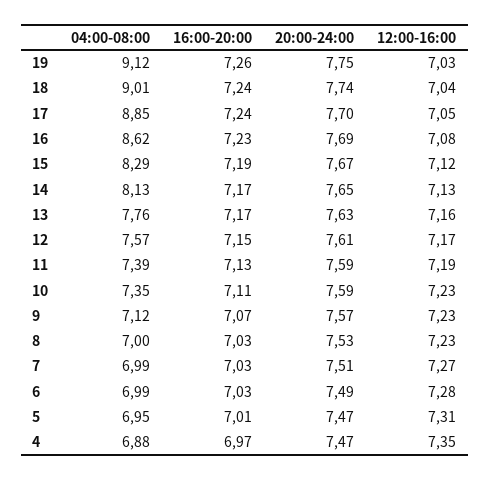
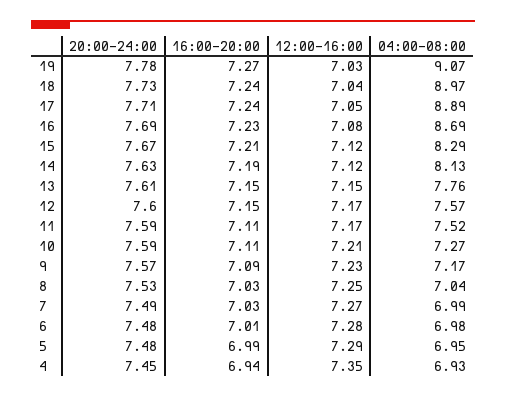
04:00-08:00, 19: 9.12 -> 9.07
16:00-20:00, 19: 7.26 -> 7.27
20:00-24:00, 19: 7.75 -> 7.78
04:00-08:00, 18: 9.01 -> 8.97
20:00-24:00, 18: 7.74 -> 7.73
04:00-08:00, 17: 8.85 -> 8.89
20:00-24:00, 17: 7.7 -> 7.71
04:00-08:00, 16: 8.62 -> 8.69
16:00-20:00, 15: 7.19 -> 7.21
16:00-20:00, 14: 7.17 -> 7.19
20:00-24:00, 14: 7.65 -> 7.63
12:00-16:00, 14: 7.13 -> 7.12
16:00-20:00, 13: 7.17 -> 7.15
20:00-24:00, 13: 7.63 -> 7.61
12:00-16:00, 13: 7.16 -> 7.15
20:00-24:00, 12: 7.61 -> 7.6
04:00-08:00, 11: 7.39 -> 7.52
16:00-20:00, 11: 7.13 -> 7.11
12:00-16:00, 11: 7.19 -> 7.17
04:00-08:00, 10: 7.35 -> 7.27
12:00-16:00, 10: 7.23 -> 7.21
04:00-08:00, 9: 7.12 -> 7.17
16:00-20:00, 9: 7.07 -> 7.09
04:00-08:00, 8: 7 -> 7.04
12:00-16:00, 8: 7.23 -> 7.25
20:00-24:00, 7: 7.51 -> 7.49
04:00-08:00, 6: 6.99 -> 6.98
16:00-20:00, 6: 7.03 -> 7.01
20:00-24:00, 6: 7.49 -> 7.48
16:00-20:00, 5: 7.01 -> 6.99
20:00-24:00, 5: 7.47 -> 7.48
12:00-16:00, 5: 7.31 -> 7.29
04:00-08:00, 4: 6.88 -> 6.93
16:00-20:00, 4: 6.97 -> 6.94
20:00-24:00, 4: 7.47 -> 7.45

